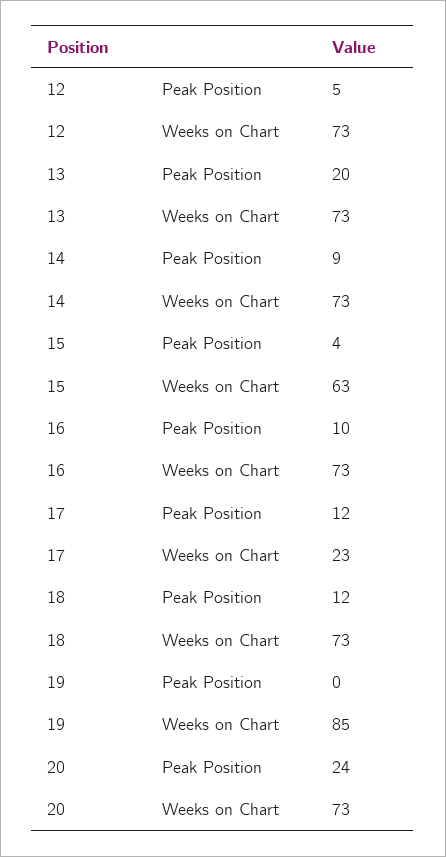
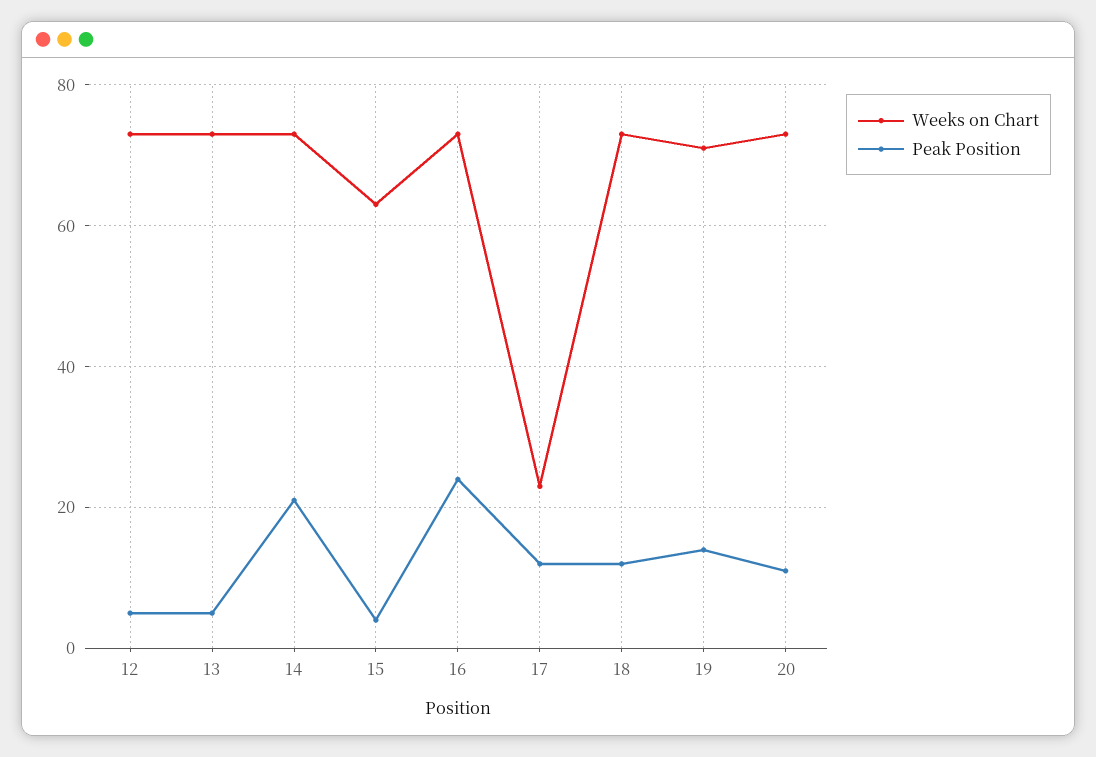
Peak Position, 13: 20 -> 5
Peak Position, 14: 9 -> 20
Peak Position, 16: 10 -> 25
Peak Position, 19: 0 -> 15
Weeks on Chart, 19: 85 -> 70
Peak Position, 20: 24 -> 10

